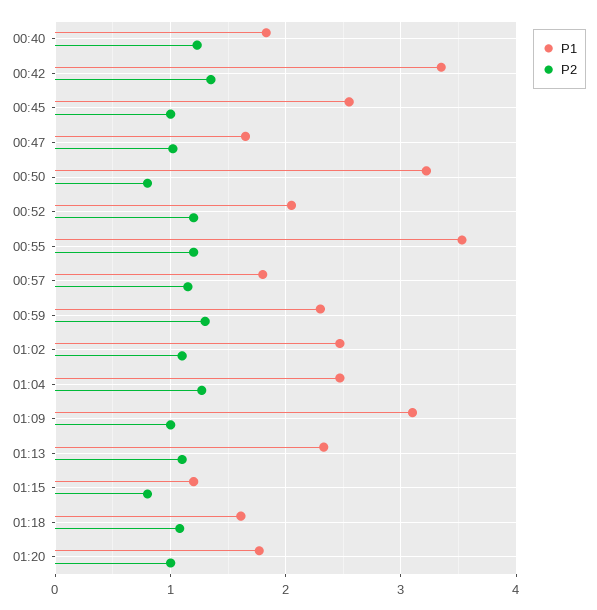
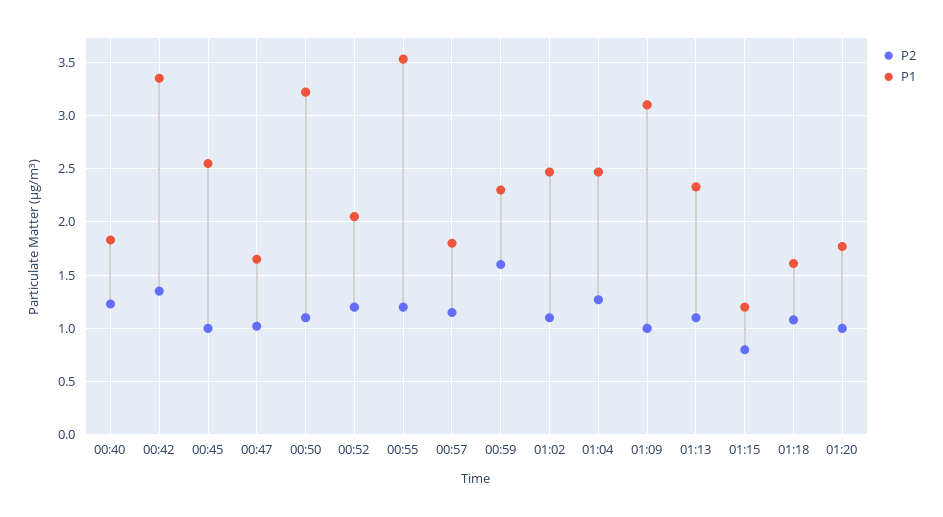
P2, 00:50: 0.8 -> 1.1
P2, 00:59: 1.3 -> 1.6

